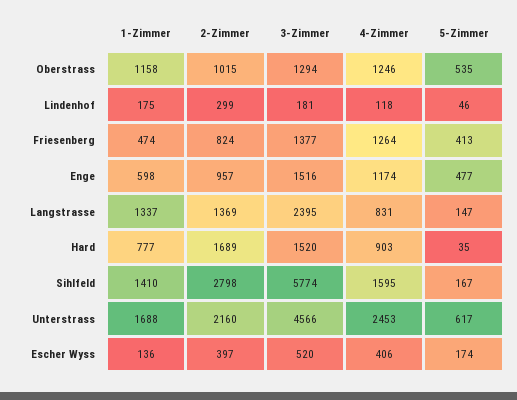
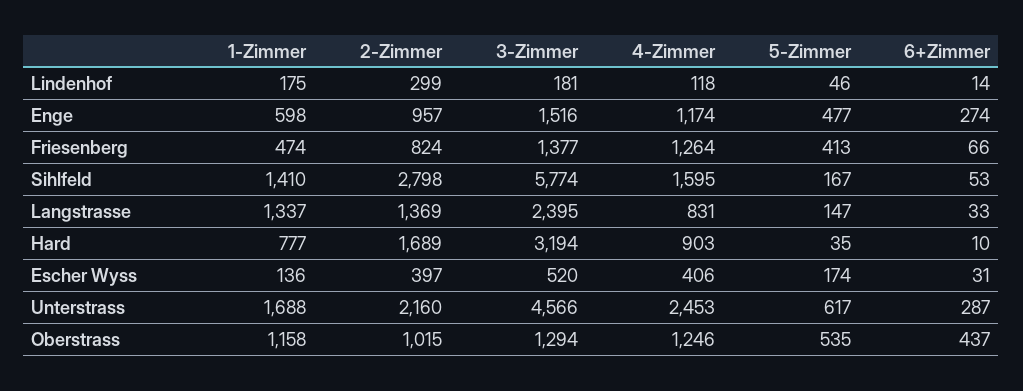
3-Zimmer, Hard: 1520 -> 3194
6+Zimmer, Lindenhof: none -> 14
6+Zimmer, Enge: none -> 274
6+Zimmer, Friesenberg: none -> 66
6+Zimmer, Sihlfeld: none -> 53
6+Zimmer, Langstrasse: none -> 33
6+Zimmer, Hard: none -> 10
6+Zimmer, Escher Wyss: none -> 31
6+Zimmer, Unterstrass: none -> 287
6+Zimmer, Oberstrass: none -> 437

